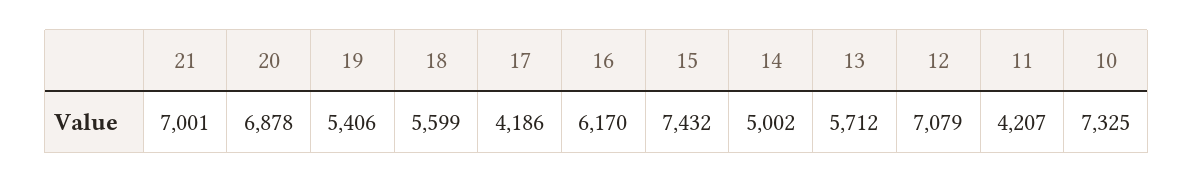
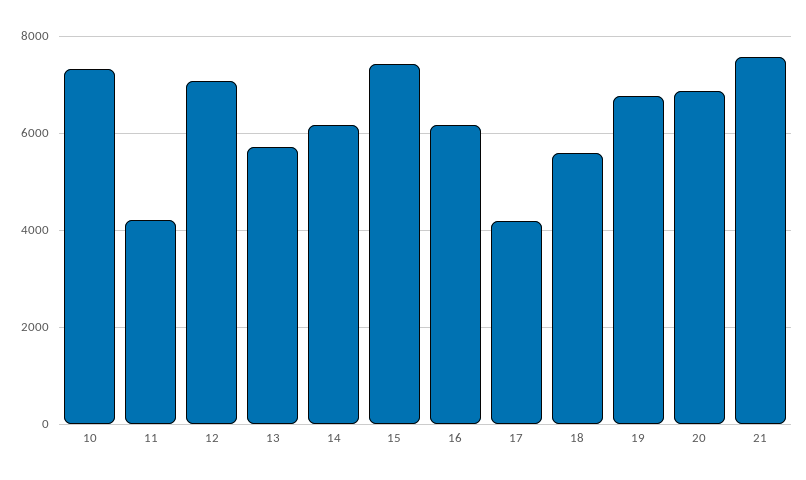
21: 7001 -> 7600
19: 5406 -> 6800
14: 5002 -> 6200

